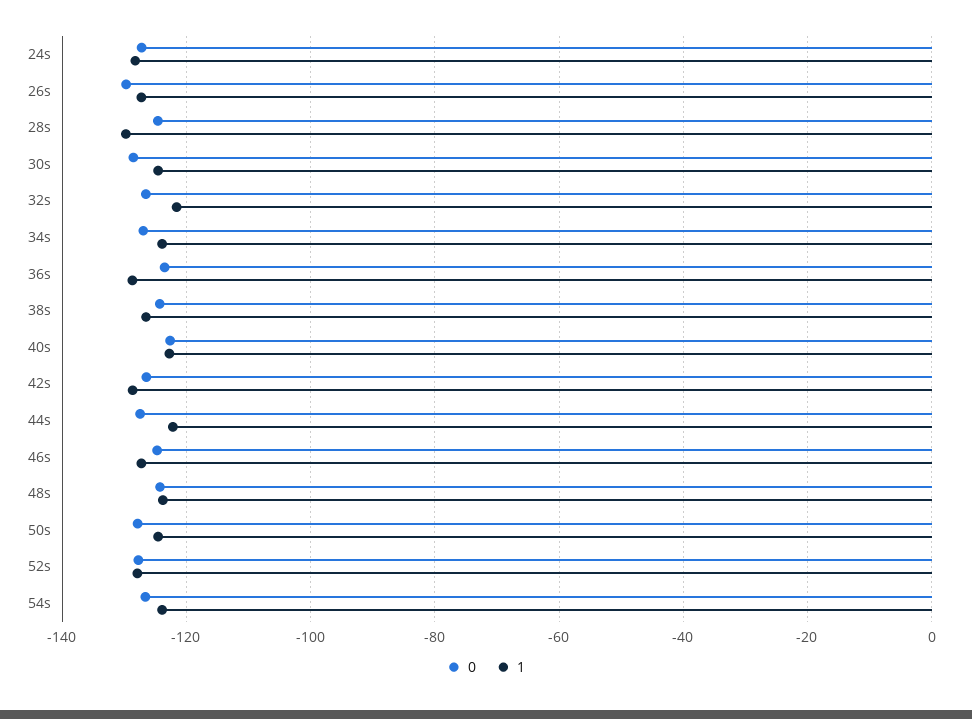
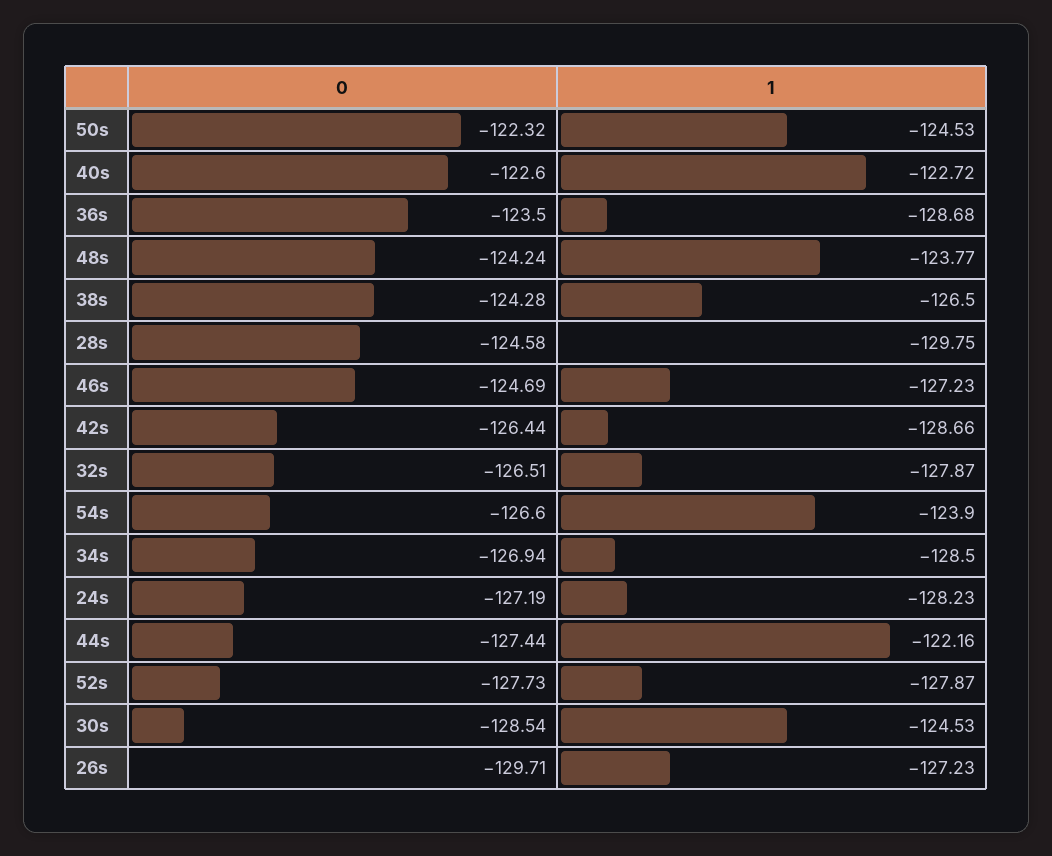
1, 32s: -122 -> -127.87
1, 34s: -124 -> -128.5
0, 50s: -128 -> -122.32

